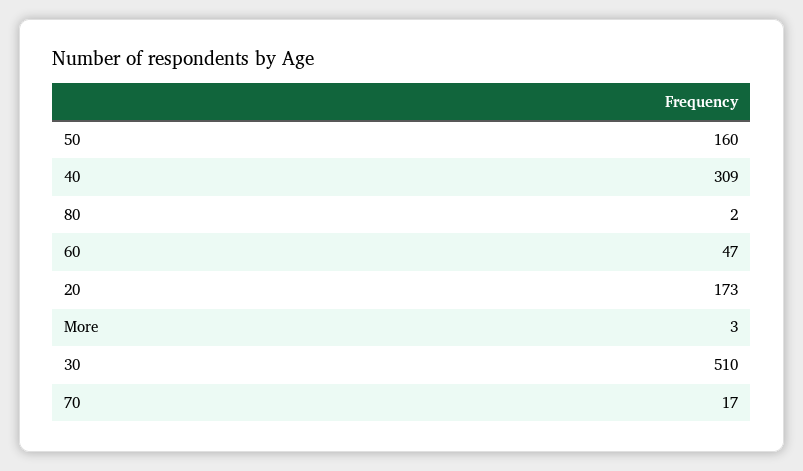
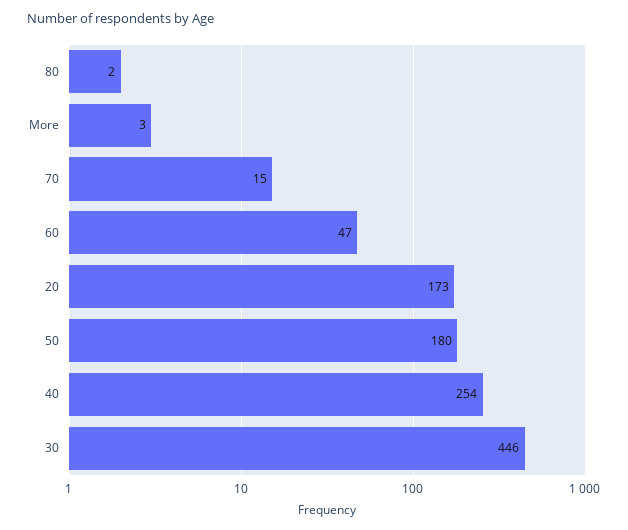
50: 160 -> 180
40: 309 -> 254
30: 510 -> 446
70: 17 -> 15

